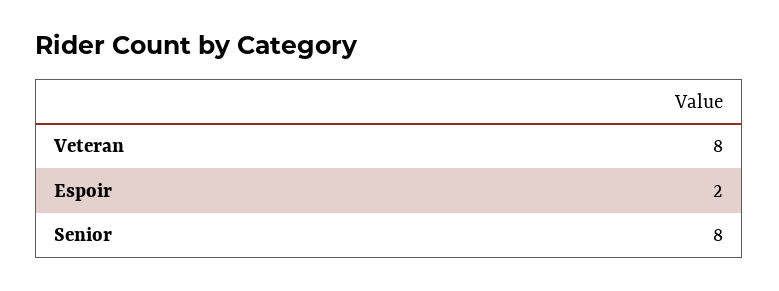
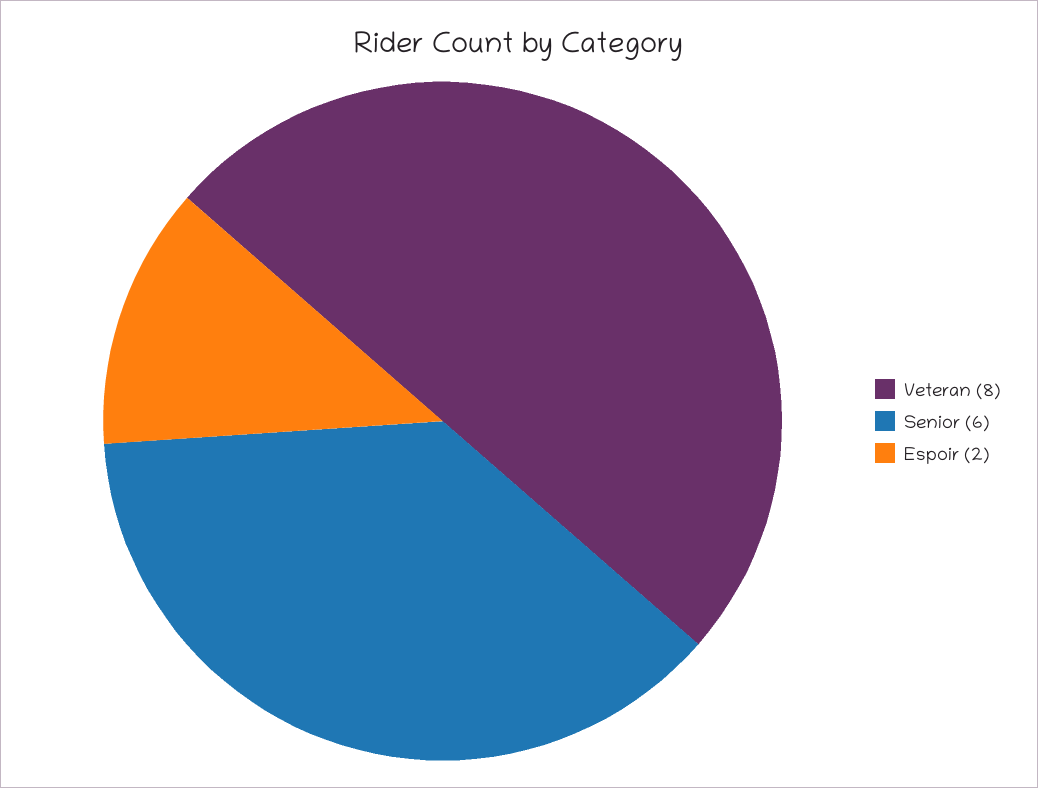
Senior: 8 -> 6

